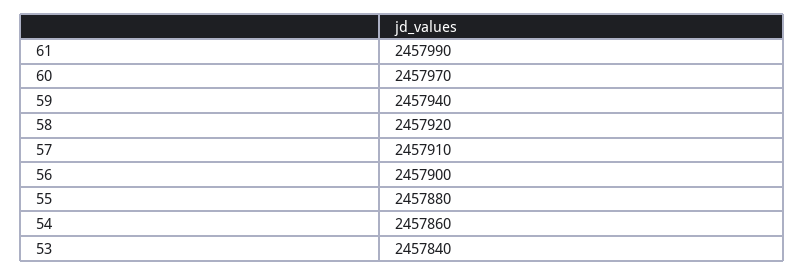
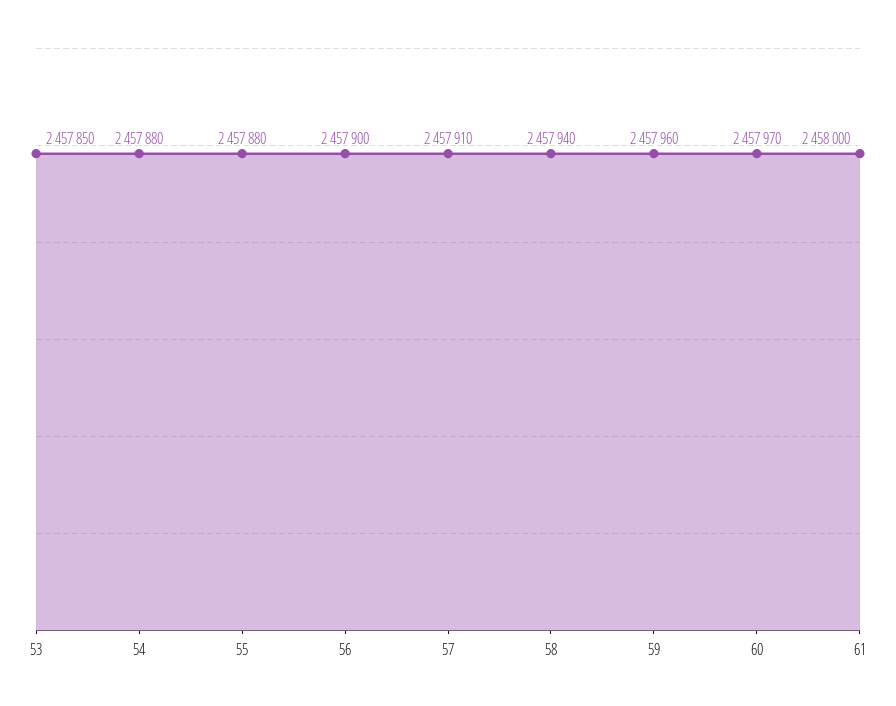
61: 2457990 -> 2458000
59: 2457940 -> 2457960
58: 2457920 -> 2457940
54: 2457860 -> 2457880
53: 2457840 -> 2457850

